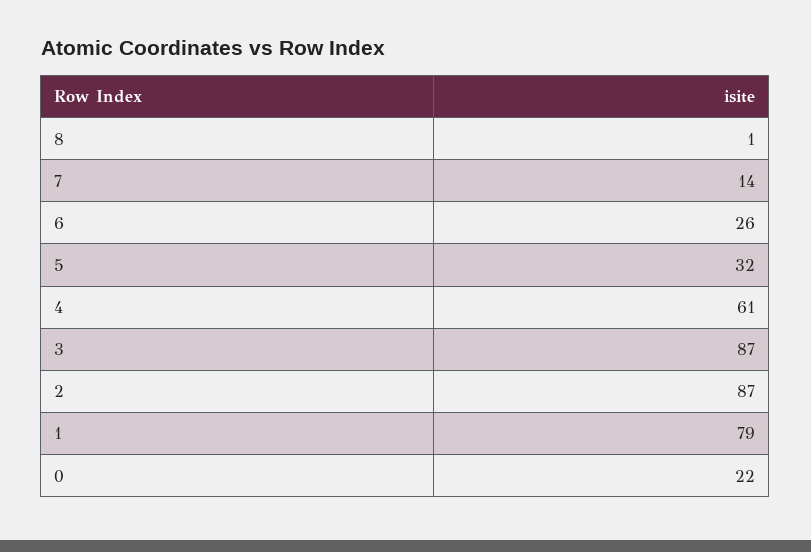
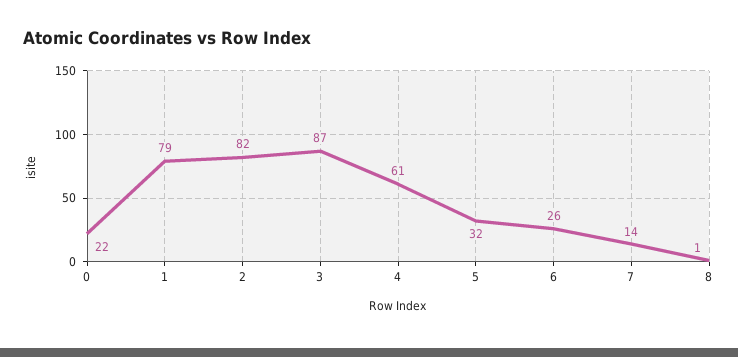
2: 87 -> 82

